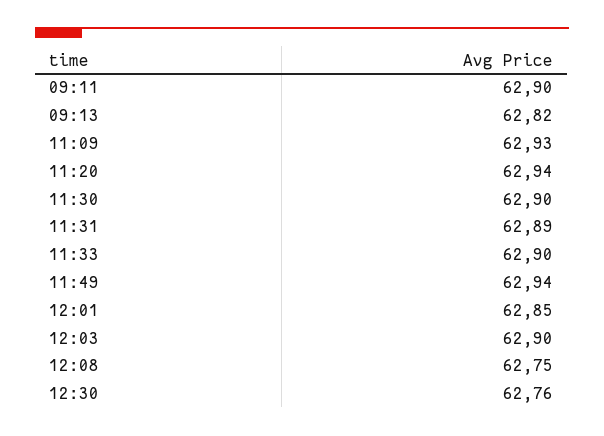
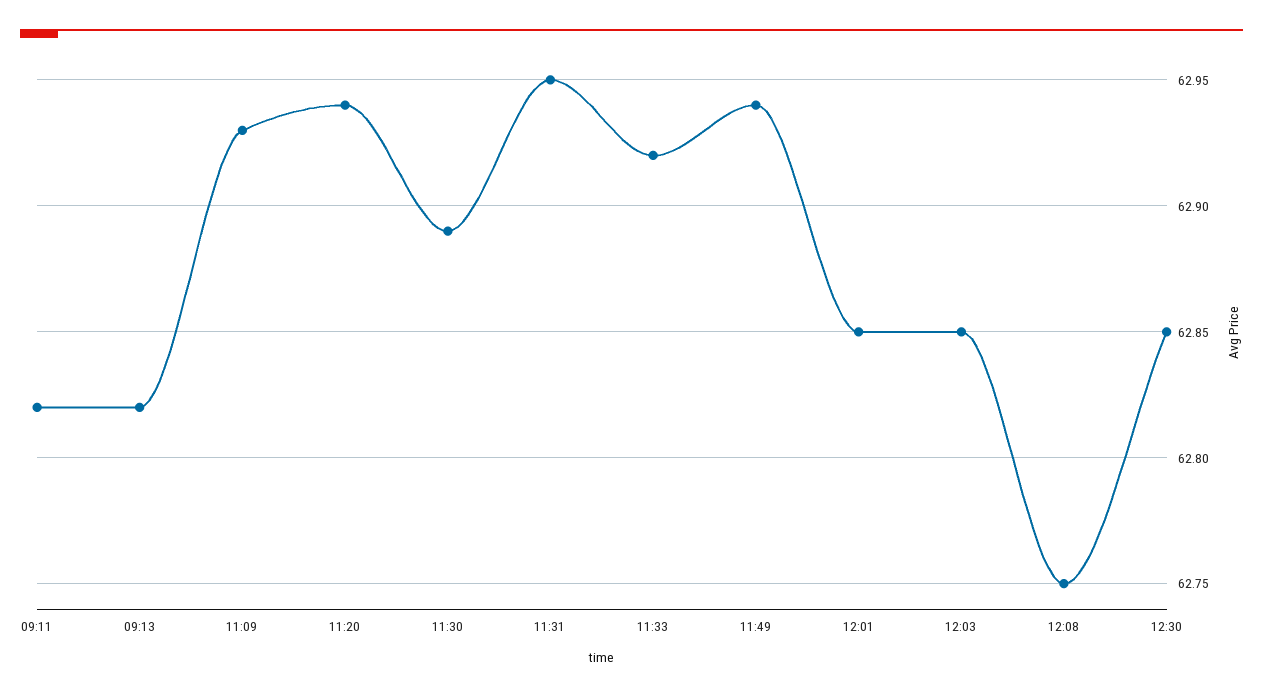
09:11: 62.9 -> 62.82
11:30: 62.9 -> 62.89
11:31: 62.89 -> 62.95
11:33: 62.9 -> 62.92
12:03: 62.9 -> 62.85
12:30: 62.76 -> 62.85

